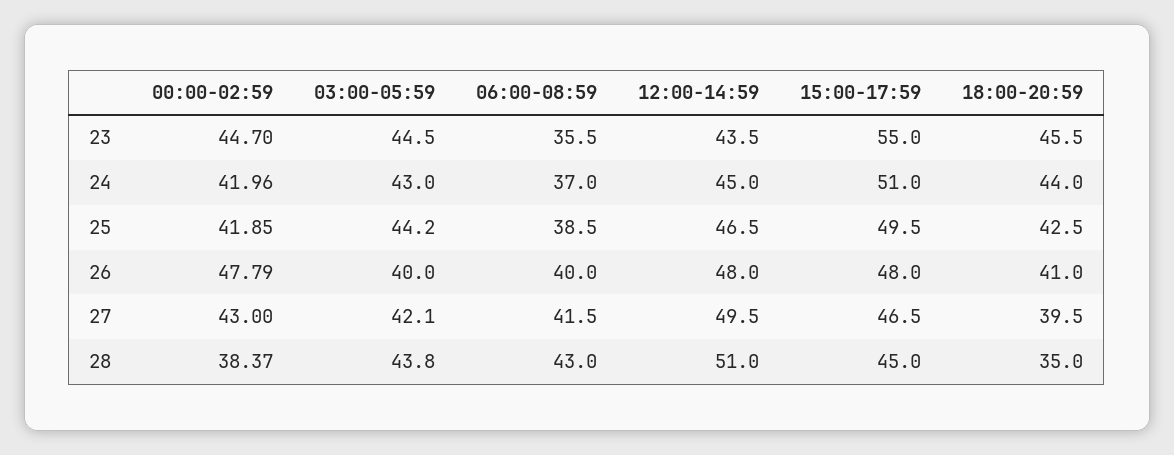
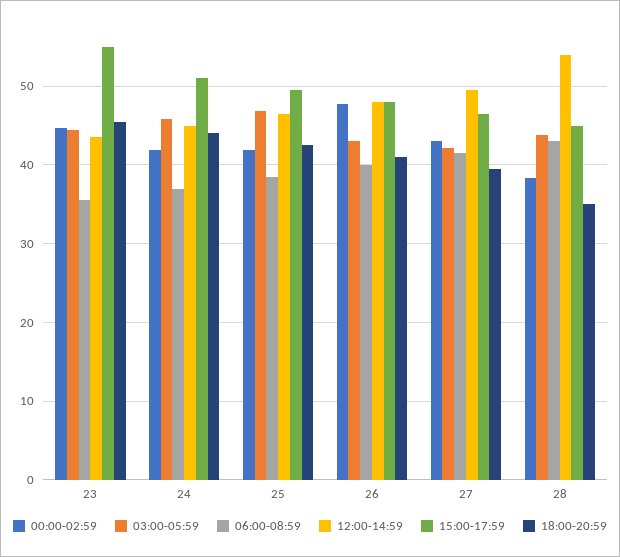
03:00-05:59, 24: 43 -> 46
03:00-05:59, 25: 44.2 -> 47
03:00-05:59, 26: 40 -> 43
12:00-14:59, 28: 51 -> 54

